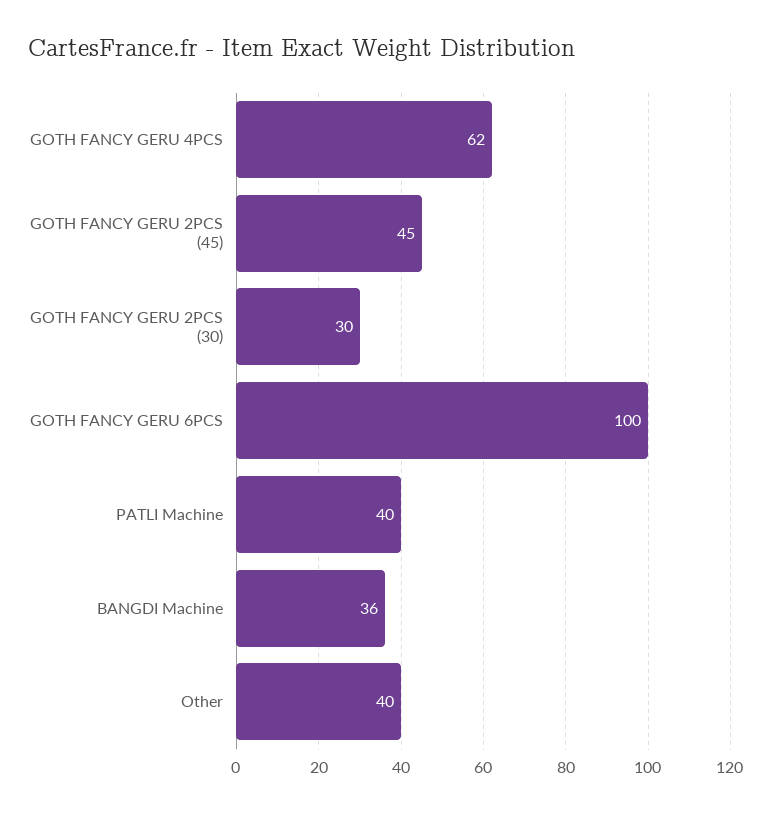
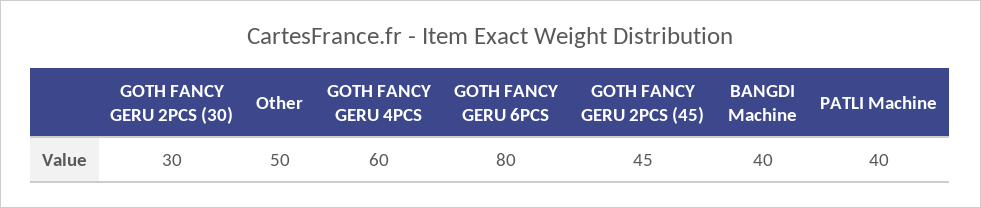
GOTH FANCY GERU 4PCS: 62 -> 60
GOTH FANCY GERU 6PCS: 100 -> 80
BANGDI Machine: 36 -> 40
Other: 40 -> 50

